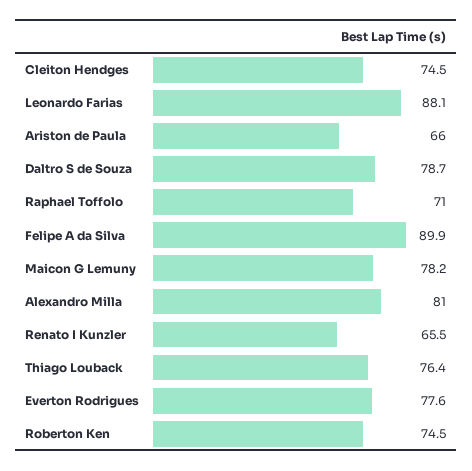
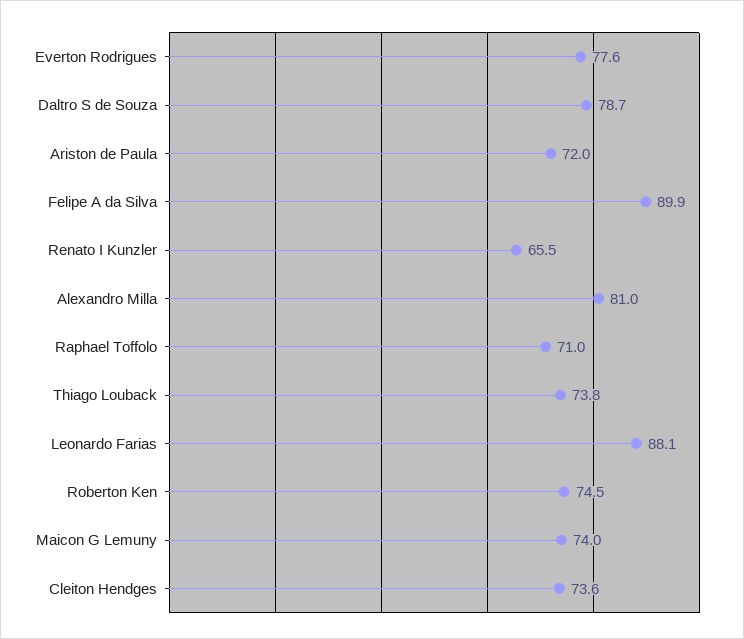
Cleiton Hendges: 74.5 -> 73.6
Ariston de Paula: 66 -> 72
Maicon G Lemuny: 78.2 -> 74
Thiago Louback: 76.4 -> 73.8

